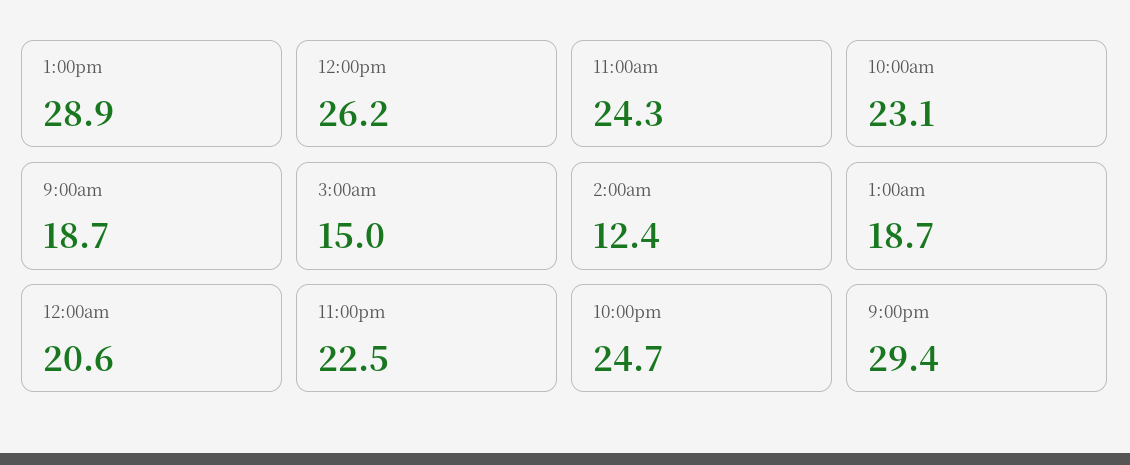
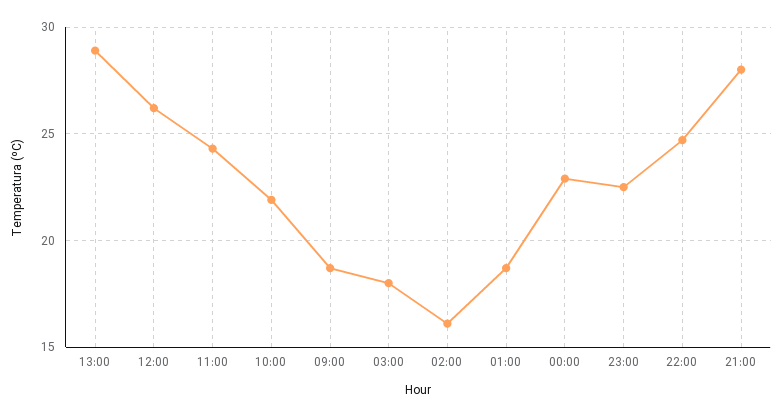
10:00am: 23.1 -> 22
3:00am: 15 -> 18
2:00am: 12.4 -> 16
12:00am: 20.6 -> 23
9:00pm: 29.4 -> 28

